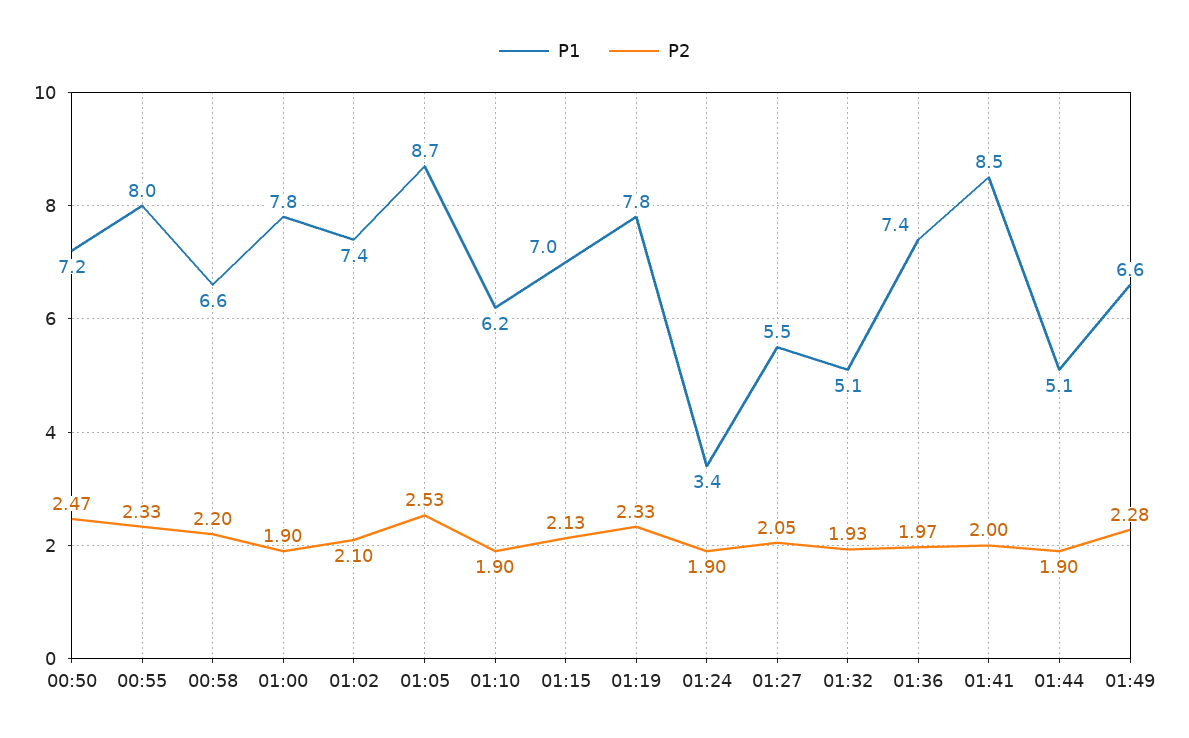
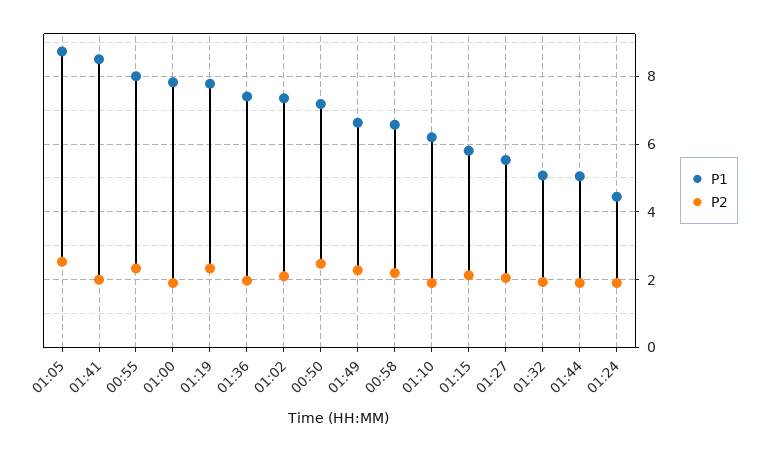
P1, 01:15: 7 -> 5.8
P1, 01:24: 3.4 -> 4.4

